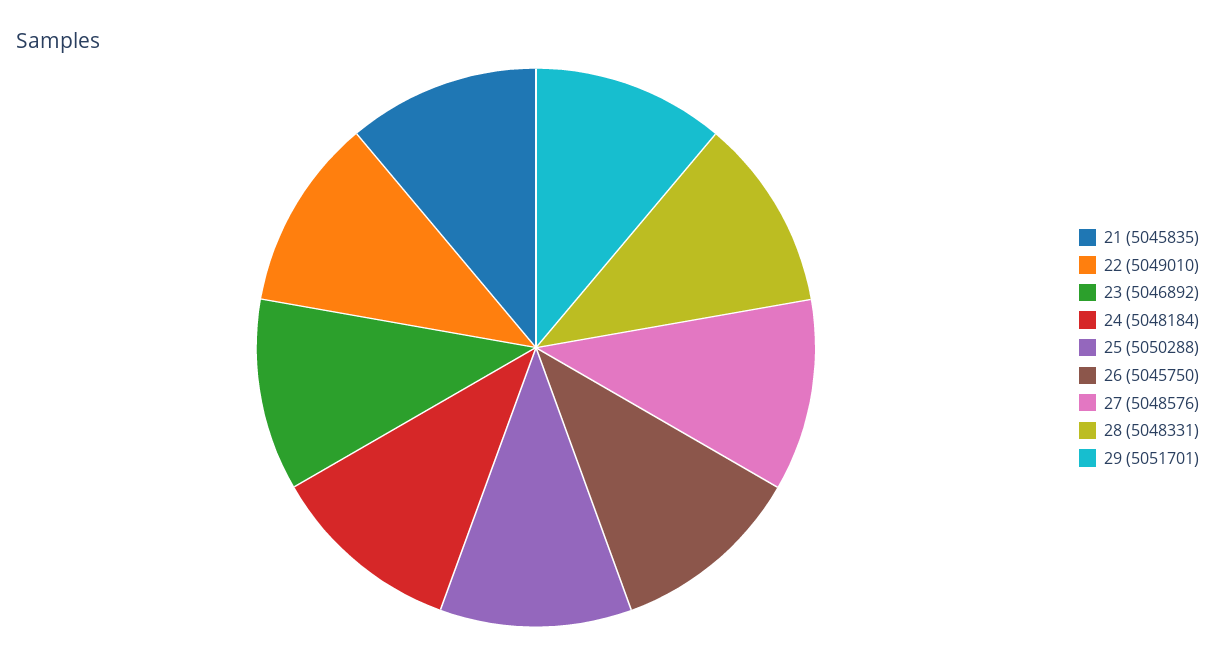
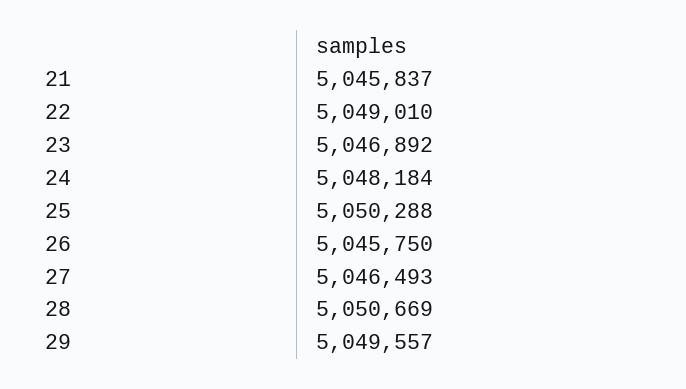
21: 5045835 -> 5045837
27: 5048576 -> 5046493
28: 5048331 -> 5050669
29: 5051701 -> 5049557

